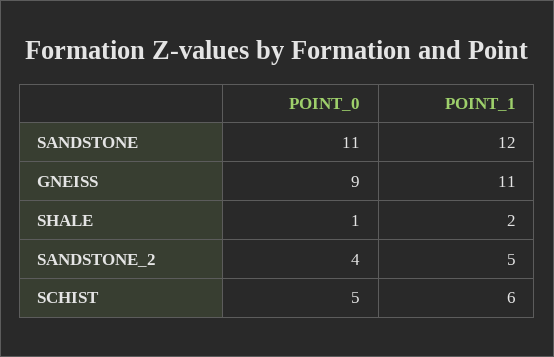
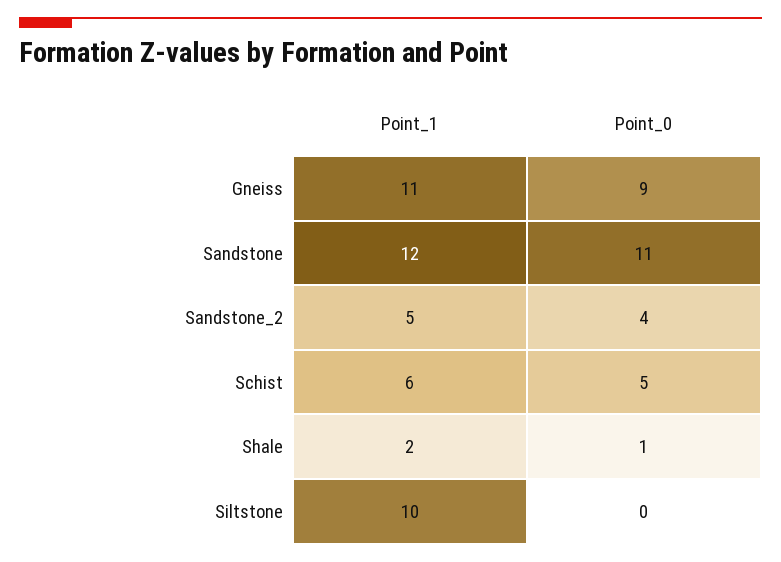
POINT_1, Siltstone: none -> 10
POINT_0, Siltstone: none -> 0

